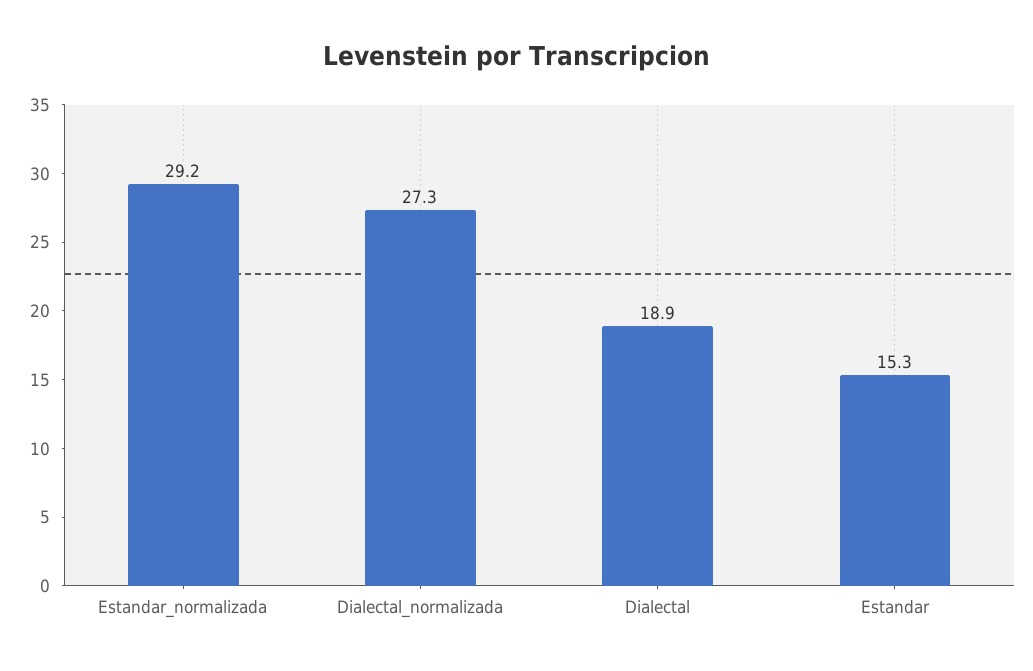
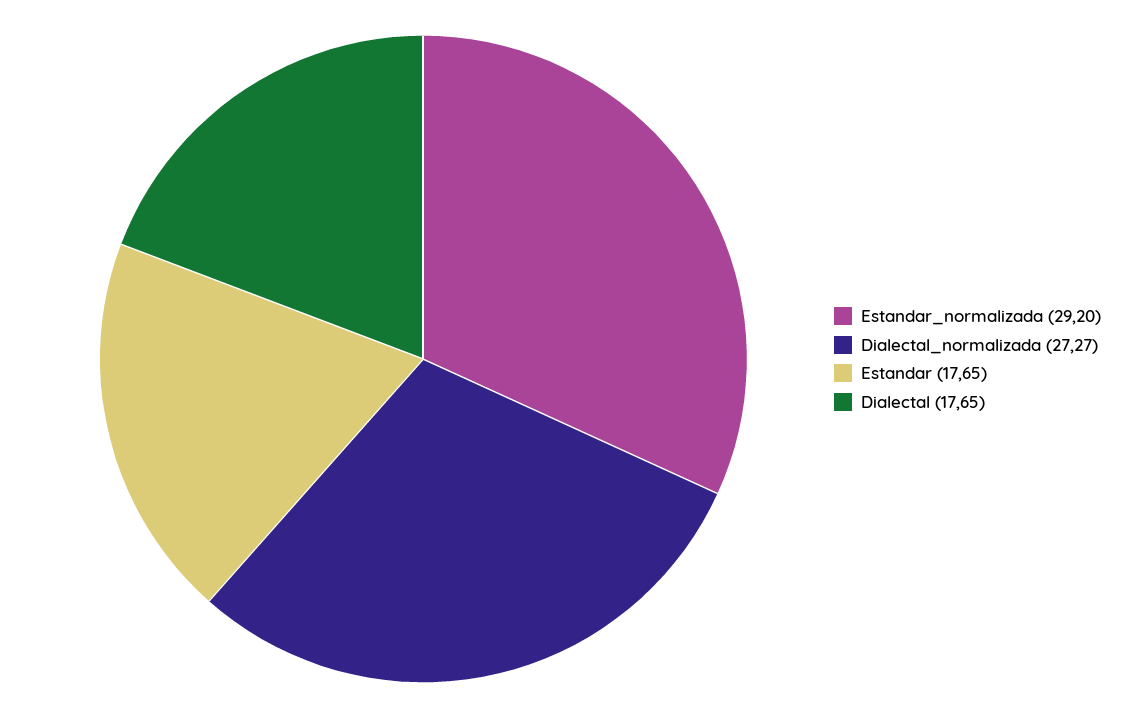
Dialectal: 18.9 -> 17.65
Estandar: 15.3 -> 17.65

